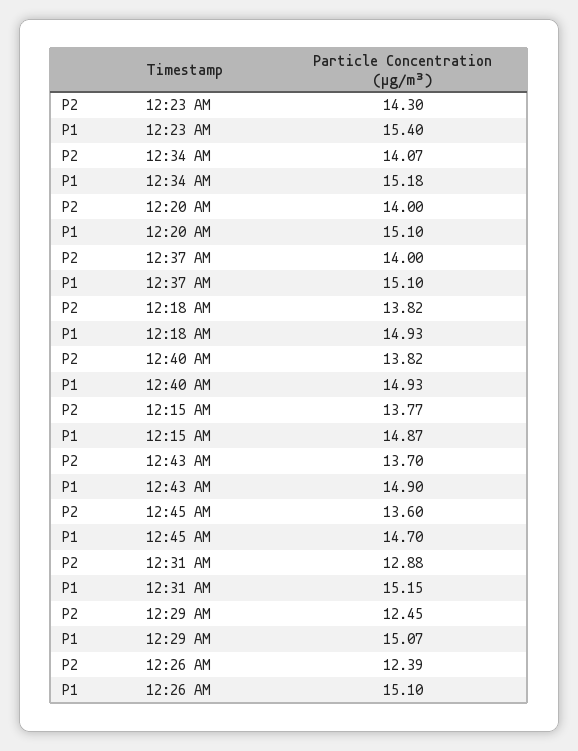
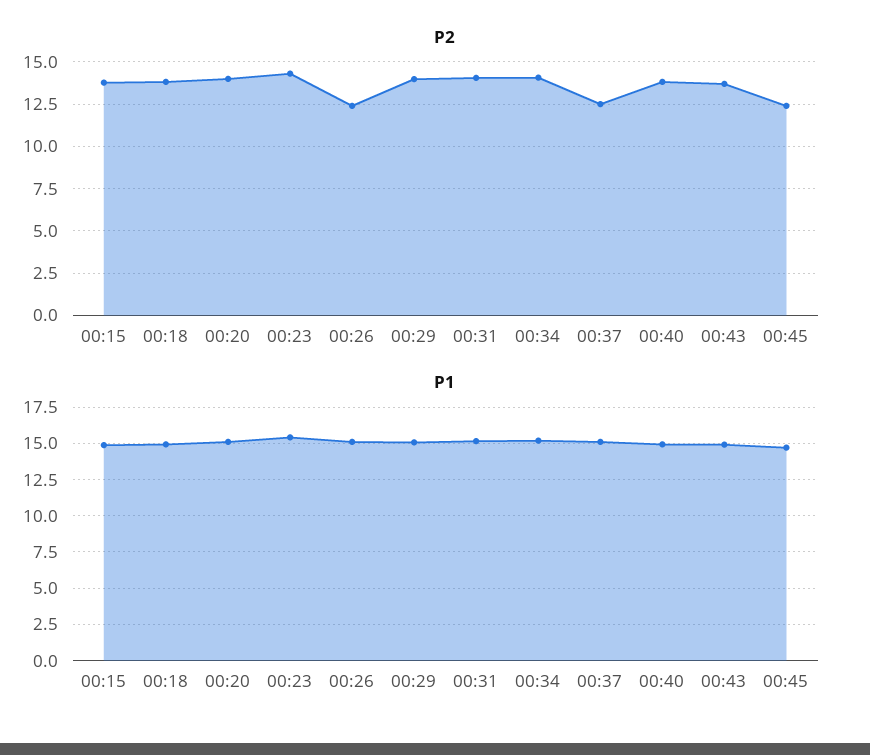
P2, 12:37 AM: 14 -> 12.5
P2, 12:45 AM: 13.6 -> 12.5
P2, 12:31 AM: 12.88 -> 14
P2, 12:29 AM: 12.45 -> 14

